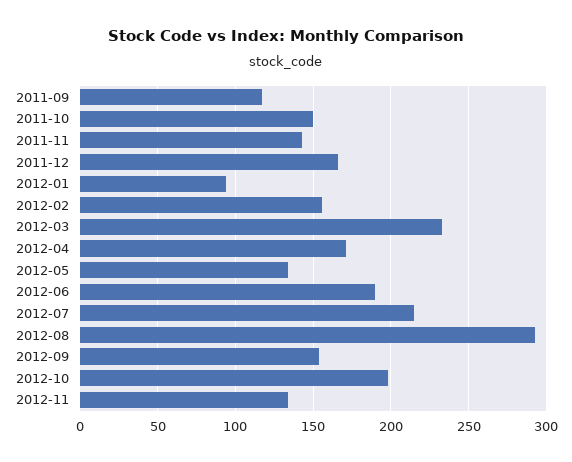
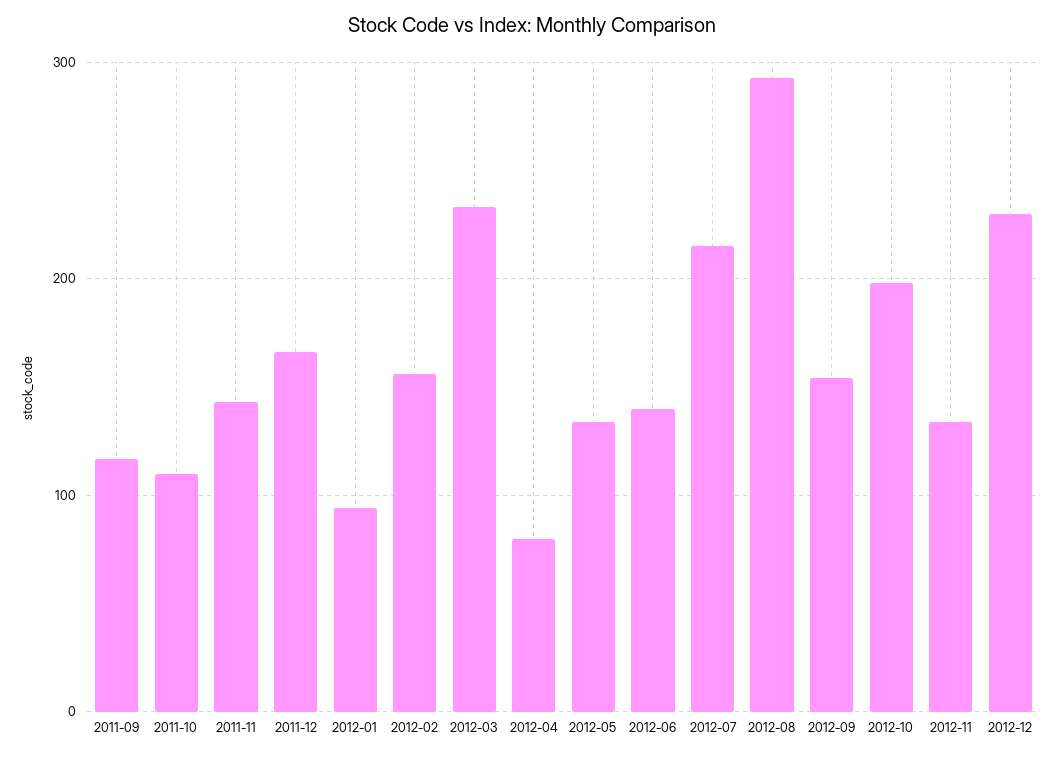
2011-10: 150 -> 110
2012-04: 170 -> 80
2012-06: 190 -> 140
2012-12: none -> 230

